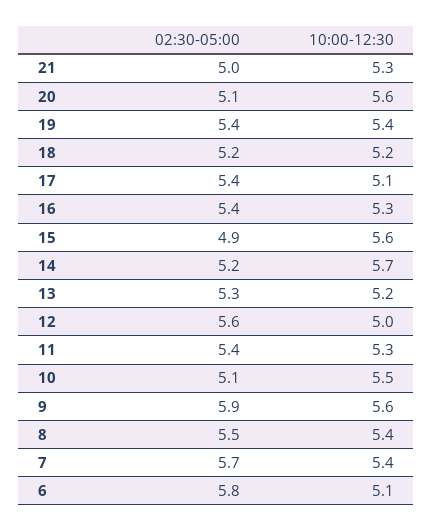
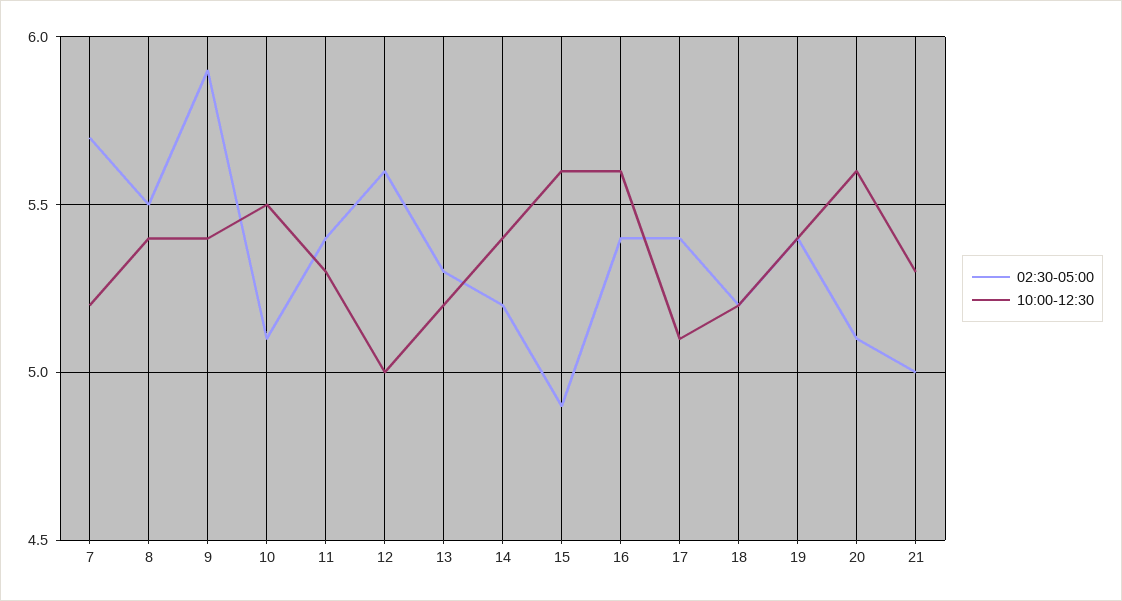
10:00-12:30, 16: 5.3 -> 5.6
10:00-12:30, 14: 5.7 -> 5.4
10:00-12:30, 9: 5.6 -> 5.4
10:00-12:30, 7: 5.4 -> 5.2
02:30-05:00, 6: 5.8 -> none
10:00-12:30, 6: 5.1 -> none

